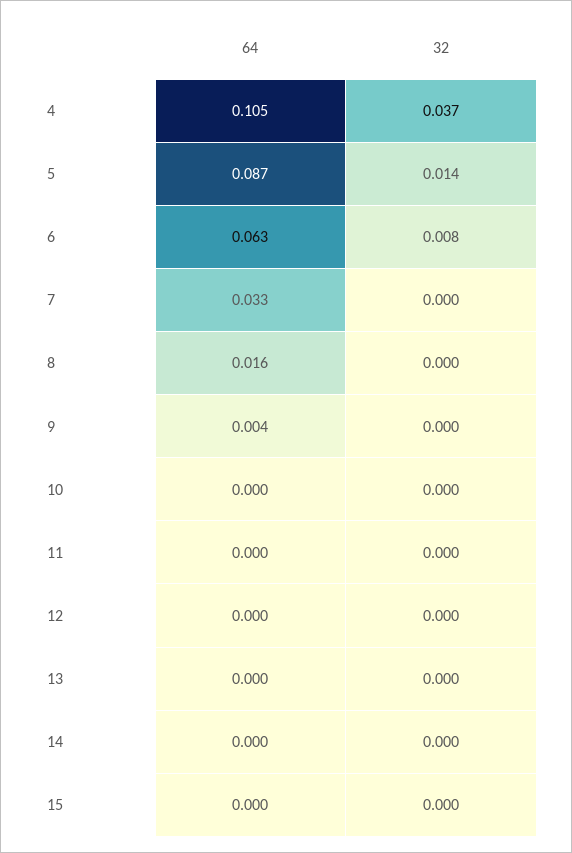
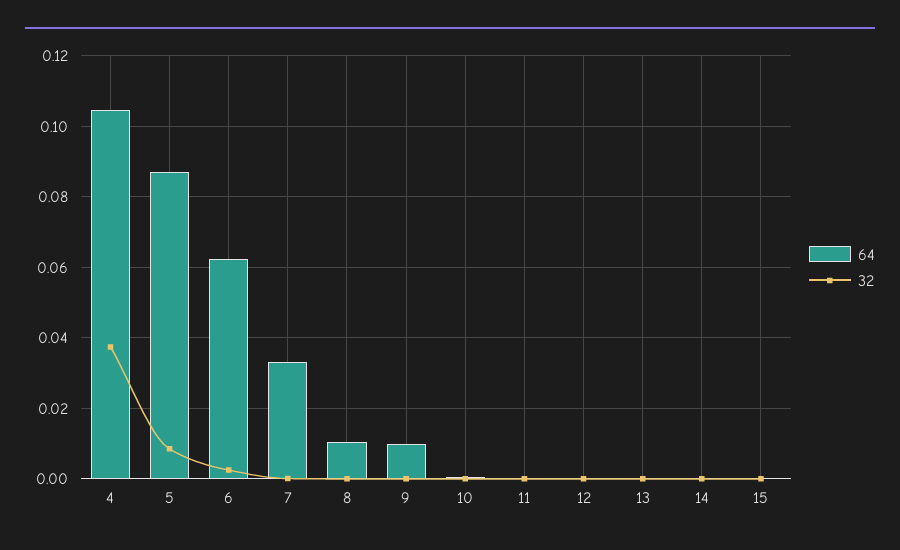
32, 5: 0.014 -> 0.008
32, 6: 0.008 -> 0.002
64, 8: 0.016 -> 0.01
64, 9: 0.004 -> 0.01

